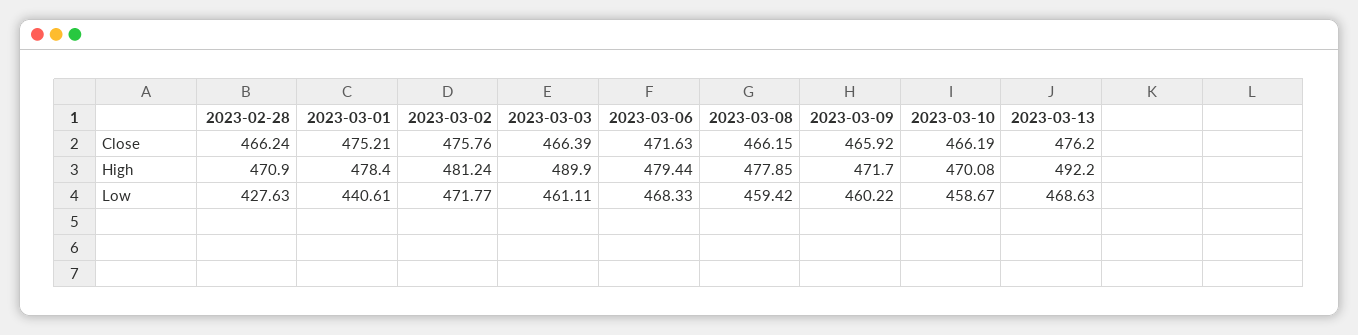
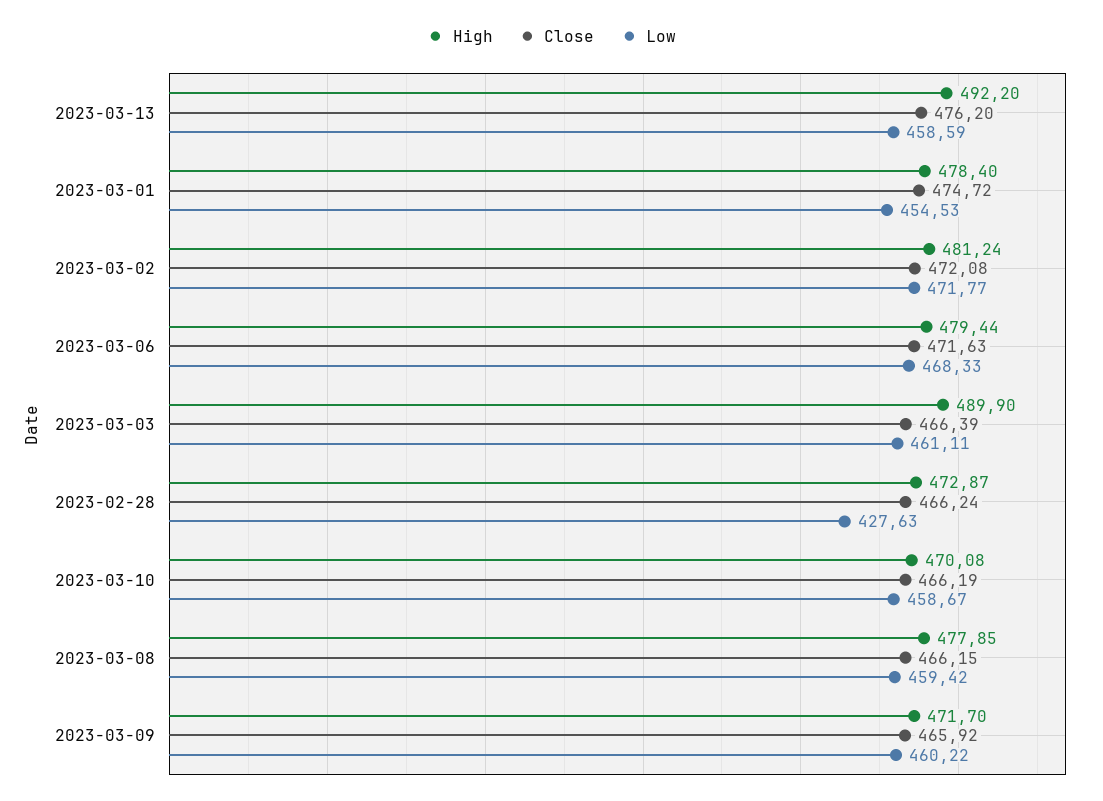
Close, 2023-03-01: 475.21 -> 474.72
Close, 2023-03-02: 475.76 -> 472.08
High, 2023-02-28: 470.9 -> 472.87
Low, 2023-03-01: 440.61 -> 454.53
Low, 2023-03-13: 468.63 -> 458.59

